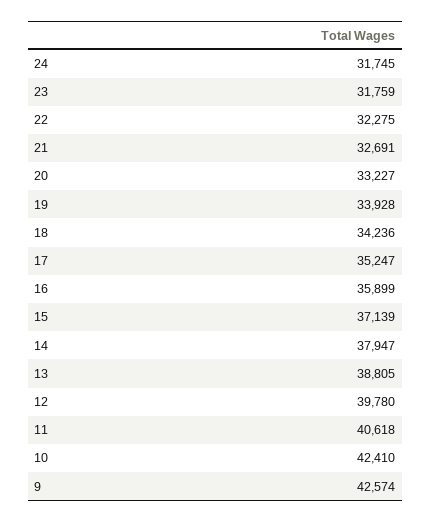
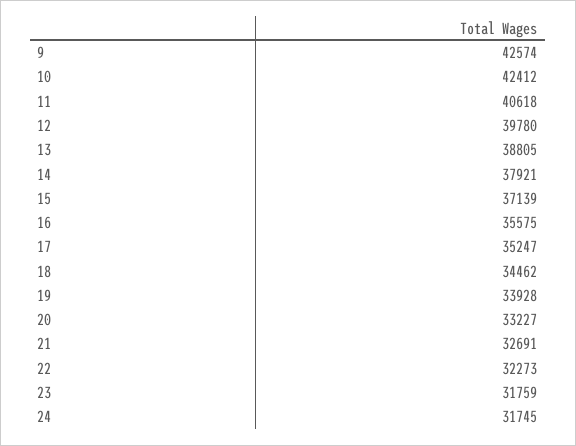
22: 32275 -> 32273
18: 34236 -> 34462
16: 35899 -> 35575
14: 37947 -> 37921
10: 42410 -> 42412

